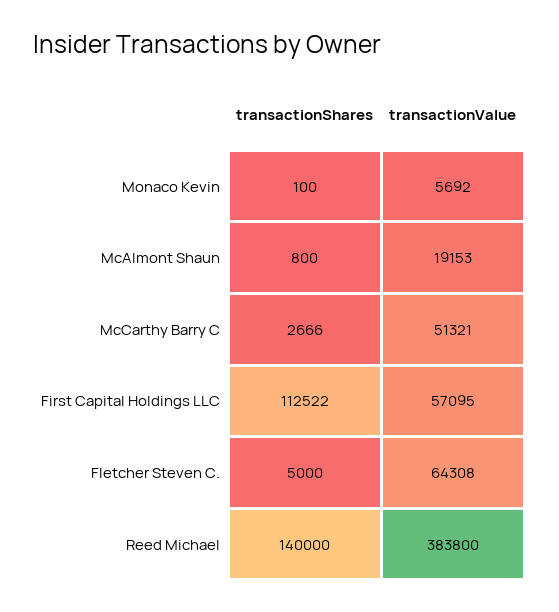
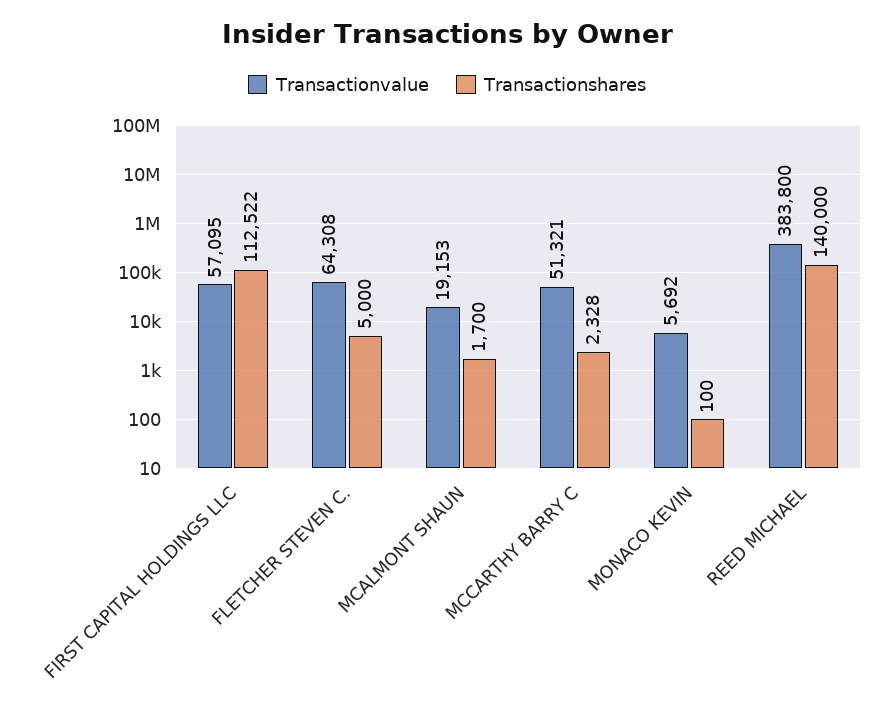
transactionShares, McAlmont Shaun: 800 -> 1700
transactionShares, McCarthy Barry C: 2666 -> 2328

